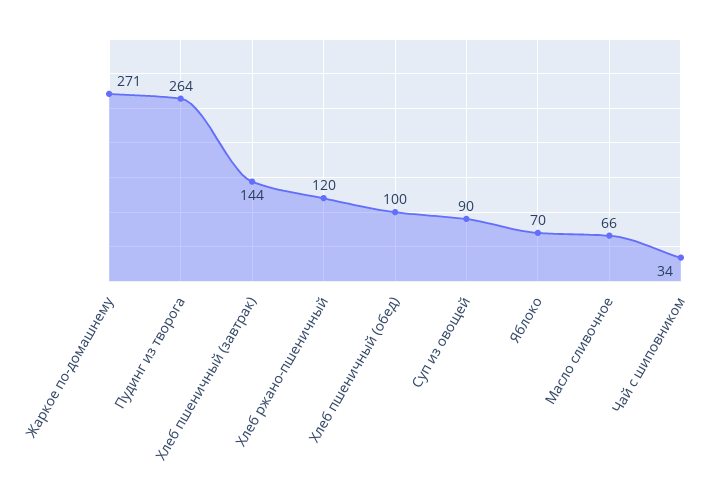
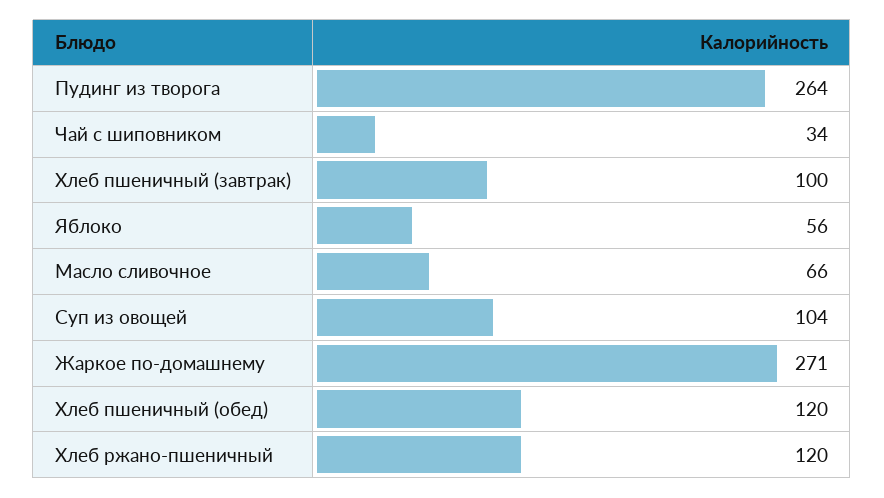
Хлеб пшеничный (завтрак): 144 -> 100
Хлеб пшеничный (обед): 100 -> 120
Суп из овощей: 90 -> 104
Яблоко: 70 -> 56

